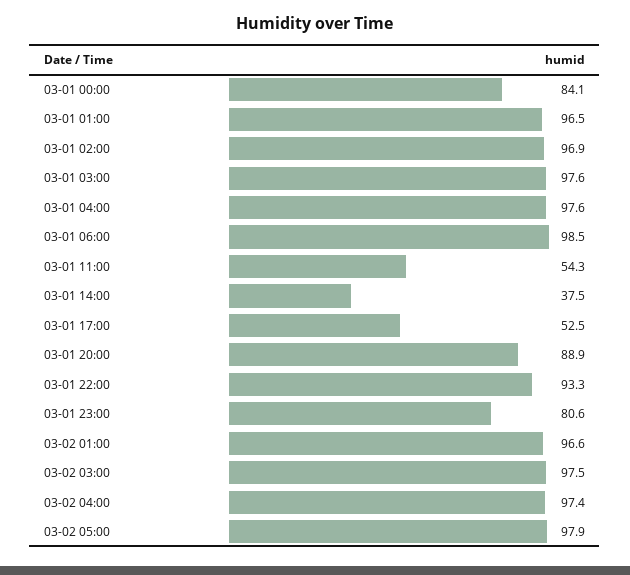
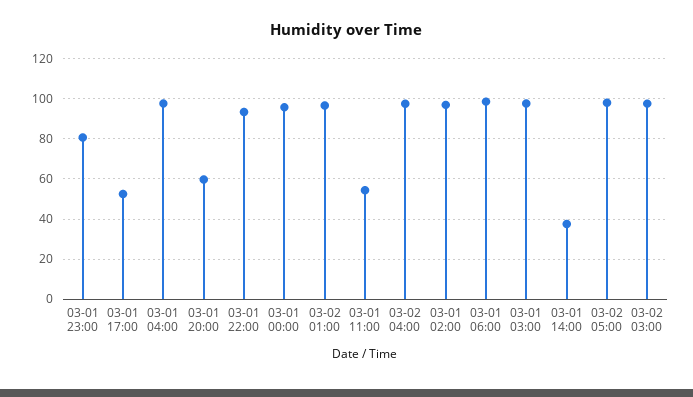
03-01 00:00: 84.1 -> 95
03-01 01:00: 96.5 -> none
03-01 20:00: 88.9 -> 60

